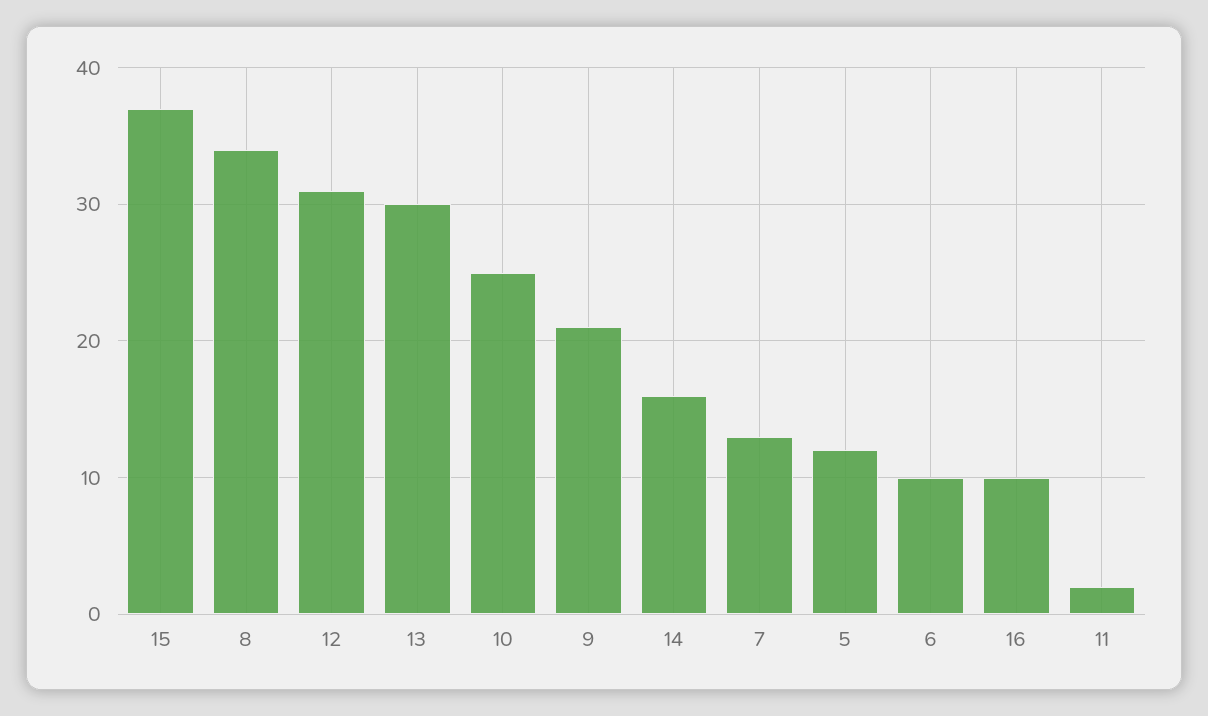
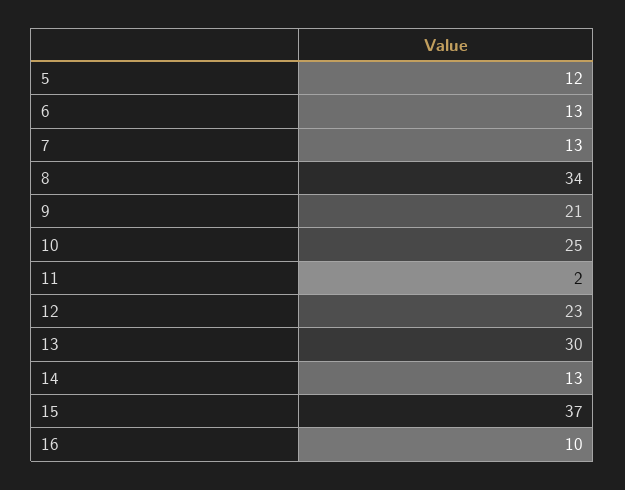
12: 31 -> 23
14: 16 -> 13
6: 10 -> 13

